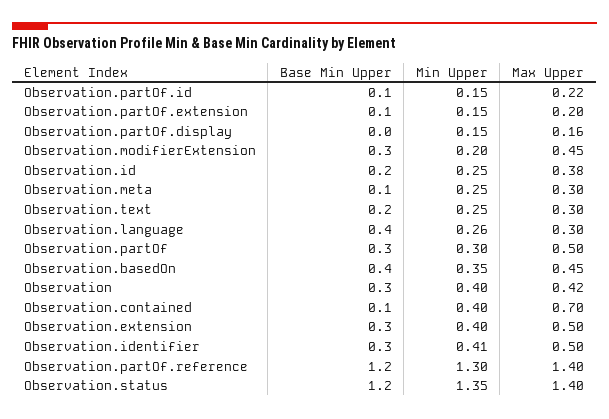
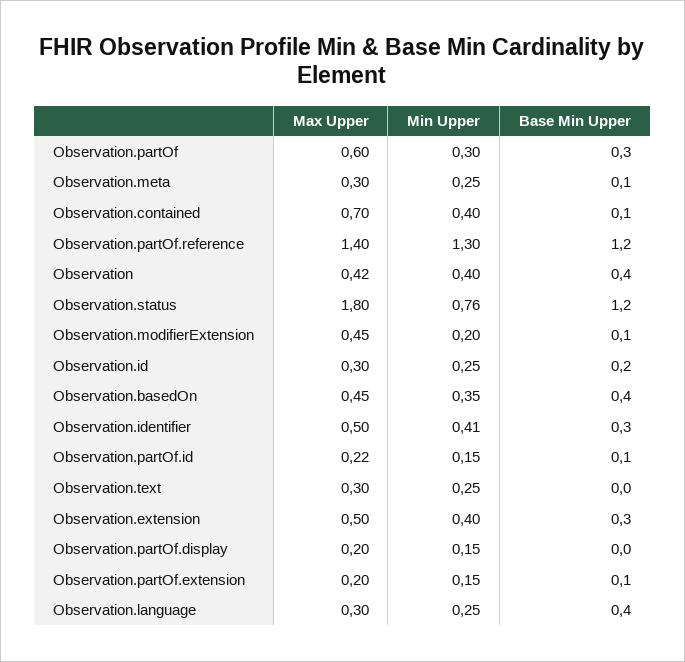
Max Upper, Observation.partOf.display: 0.16 -> 0.2
Base Min Upper, Observation.modifierExtension: 0.3 -> 0.1
Max Upper, Observation.id: 0.38 -> 0.3
Base Min Upper, Observation.text: 0.2 -> 0
Min Upper, Observation.language: 0.26 -> 0.25
Max Upper, Observation.partOf: 0.5 -> 0.6
Base Min Upper, Observation: 0.3 -> 0.4
Min Upper, Observation.status: 1.35 -> 0.76
Max Upper, Observation.status: 1.4 -> 1.8

